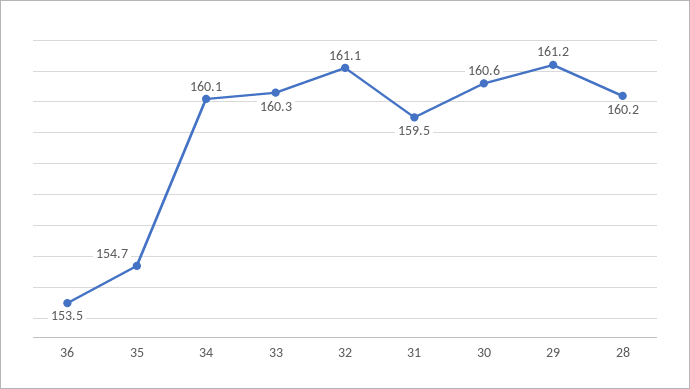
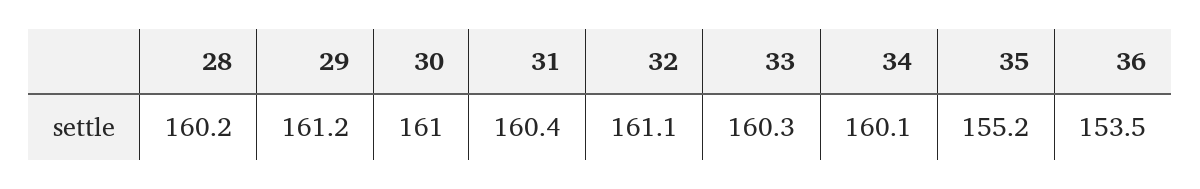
35: 154.7 -> 155.2
31: 159.5 -> 160.4
30: 160.6 -> 161

